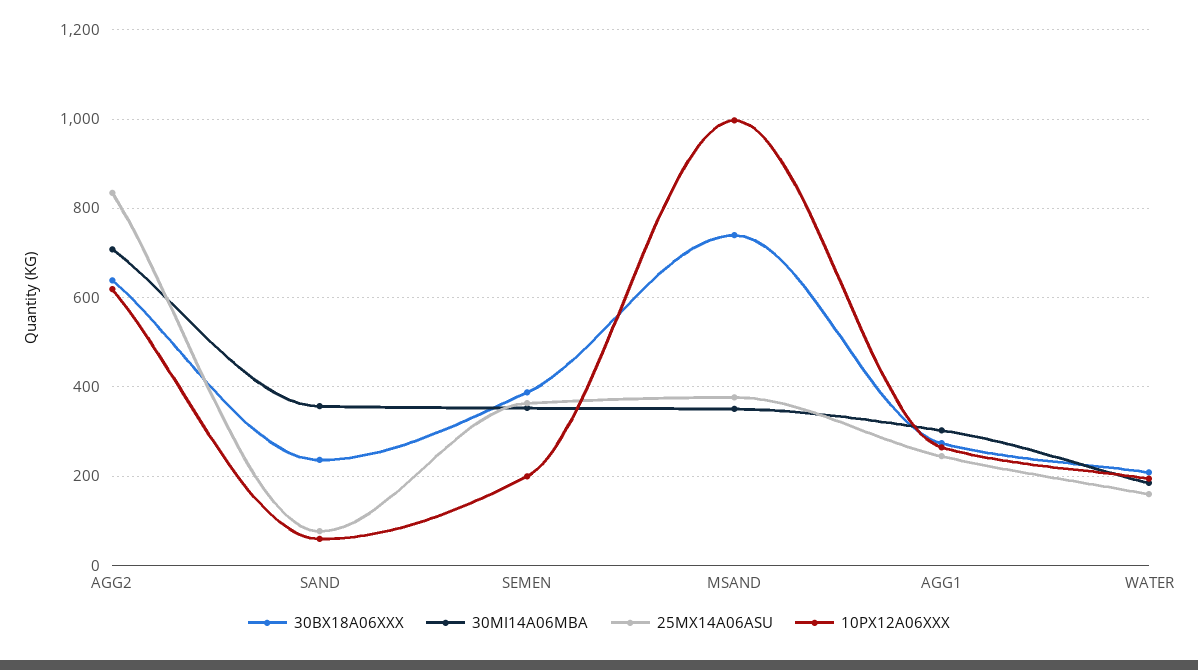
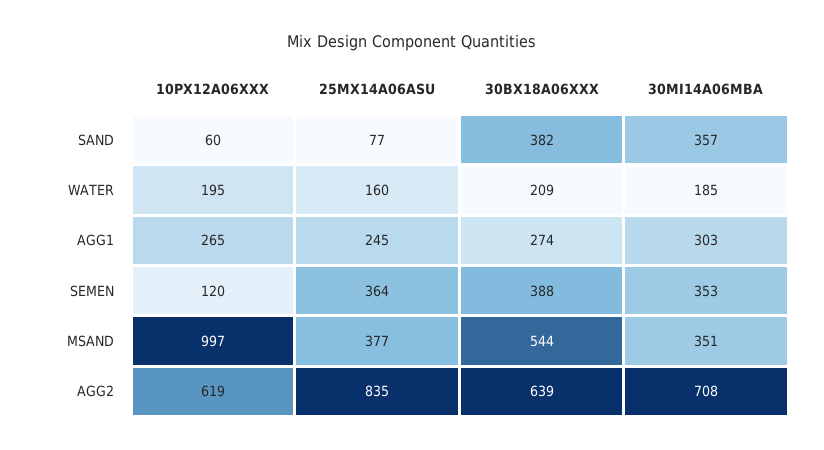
30BX18A06XXX, SAND: 240 -> 382
10PX12A06XXX, SEMEN: 200 -> 120
30BX18A06XXX, MSAND: 740 -> 544

